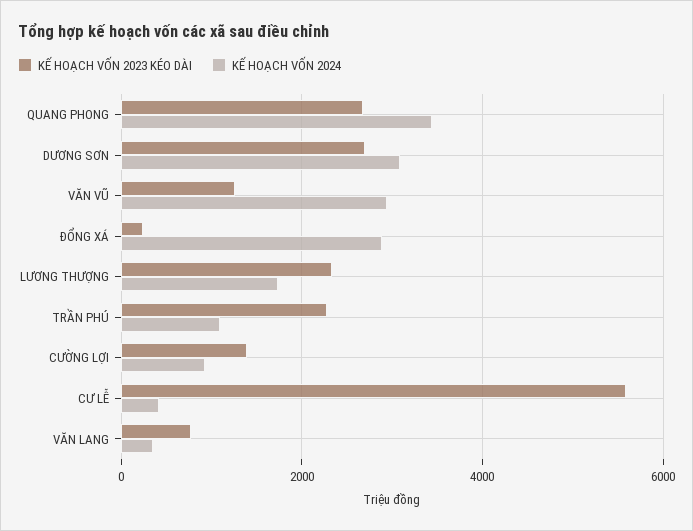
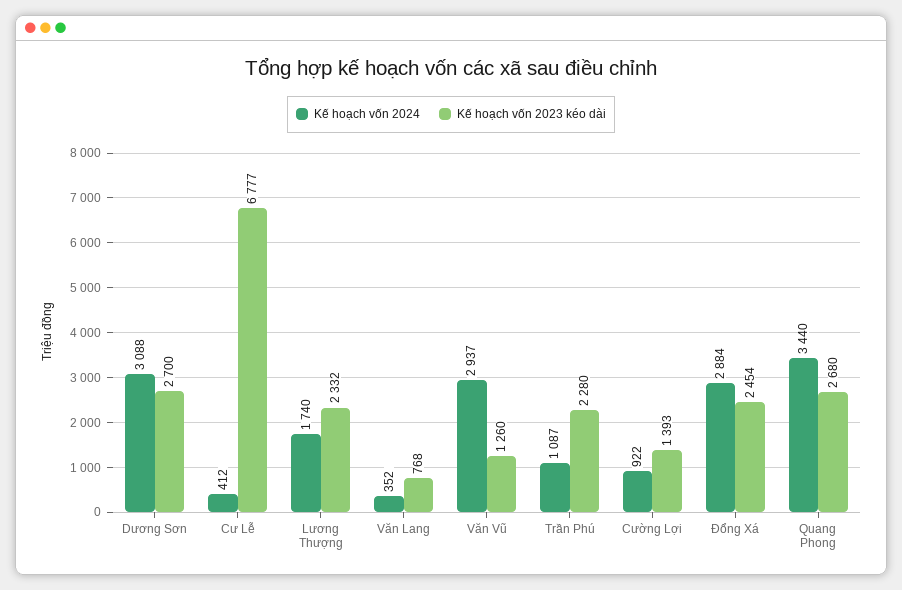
KẾ HOẠCH VỐN 2023 KÉO DÀI, ĐỔNG XÁ: 200 -> 2454
KẾ HOẠCH VỐN 2023 KÉO DÀI, CƯ LỄ: 5600 -> 6777

